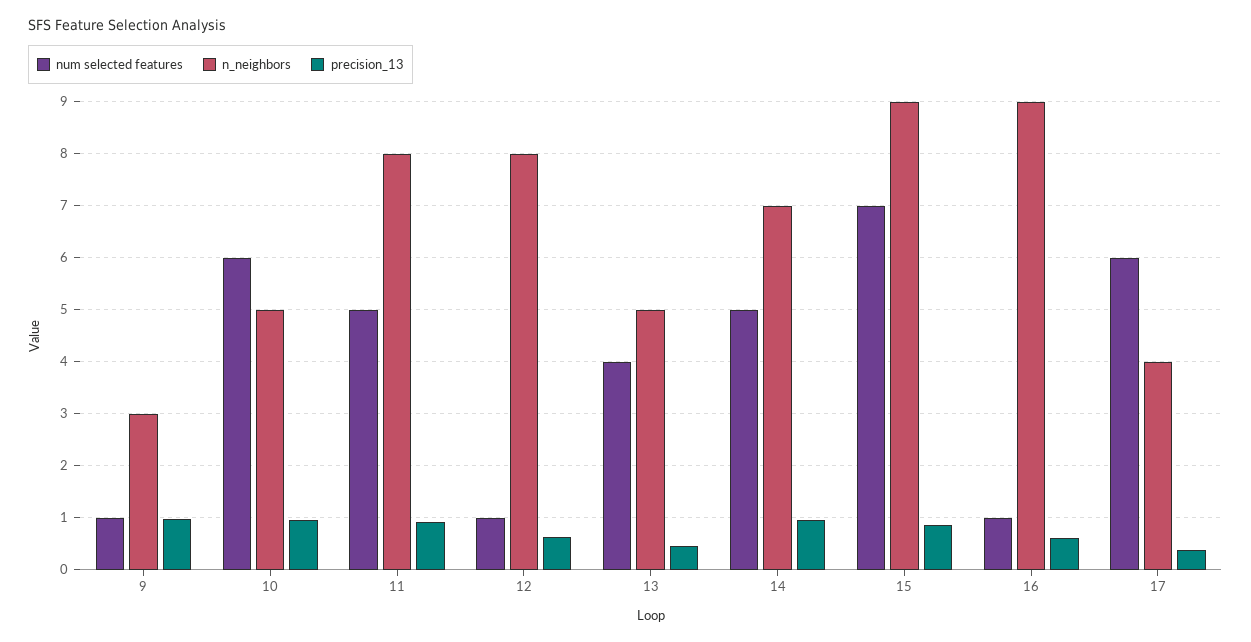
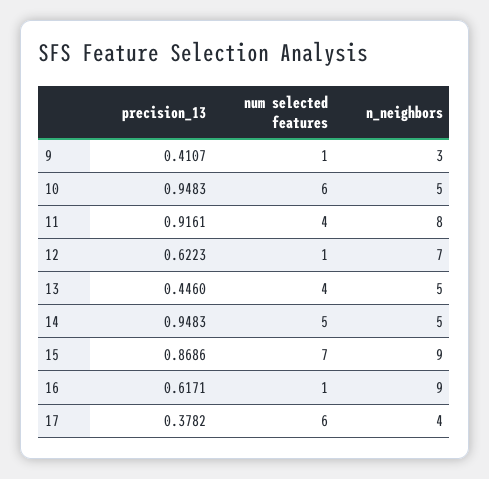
precision_13, 9: 1 -> 0.4107
num selected features, 11: 5 -> 4
n_neighbors, 12: 8 -> 7
n_neighbors, 14: 7 -> 5

